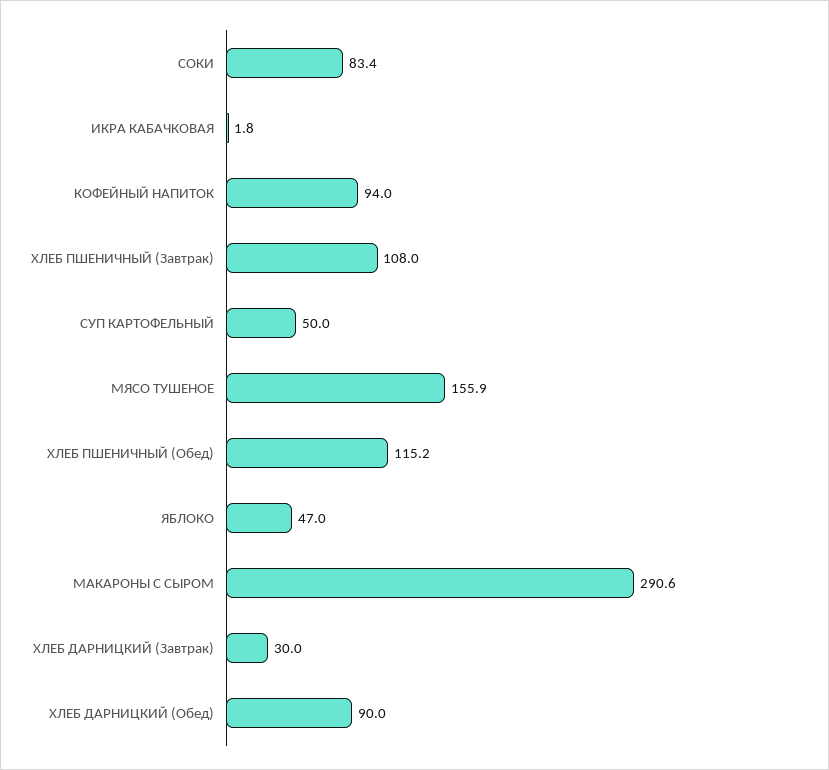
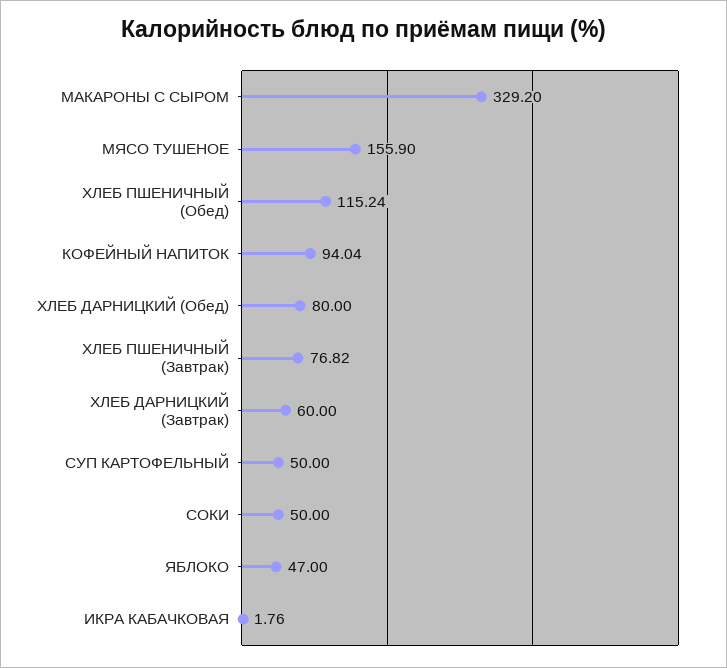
СОКИ: 83.4 -> 50
ХЛЕБ ПШЕНИЧНЫЙ (Завтрак): 108 -> 76.82
МАКАРОНЫ С СЫРОМ: 290.6 -> 329.2
ХЛЕБ ДАРНИЦКИЙ (Завтрак): 30 -> 60
ХЛЕБ ДАРНИЦКИЙ (Обед): 90 -> 80

